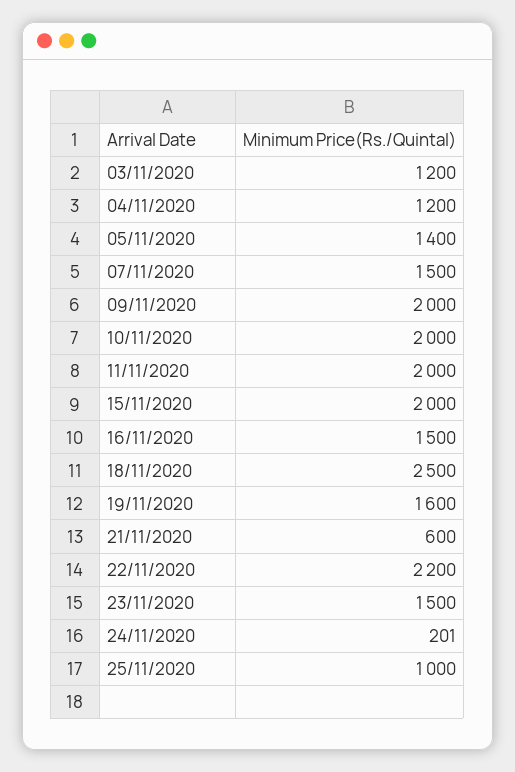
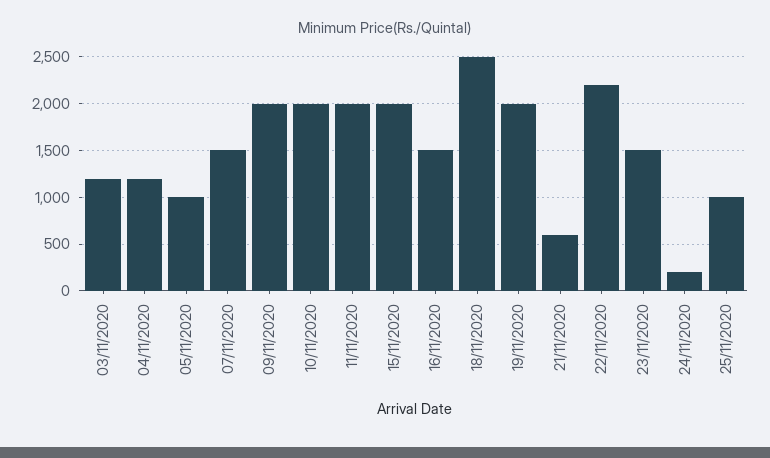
05/11/2020: 1400 -> 1000
19/11/2020: 1600 -> 2000

